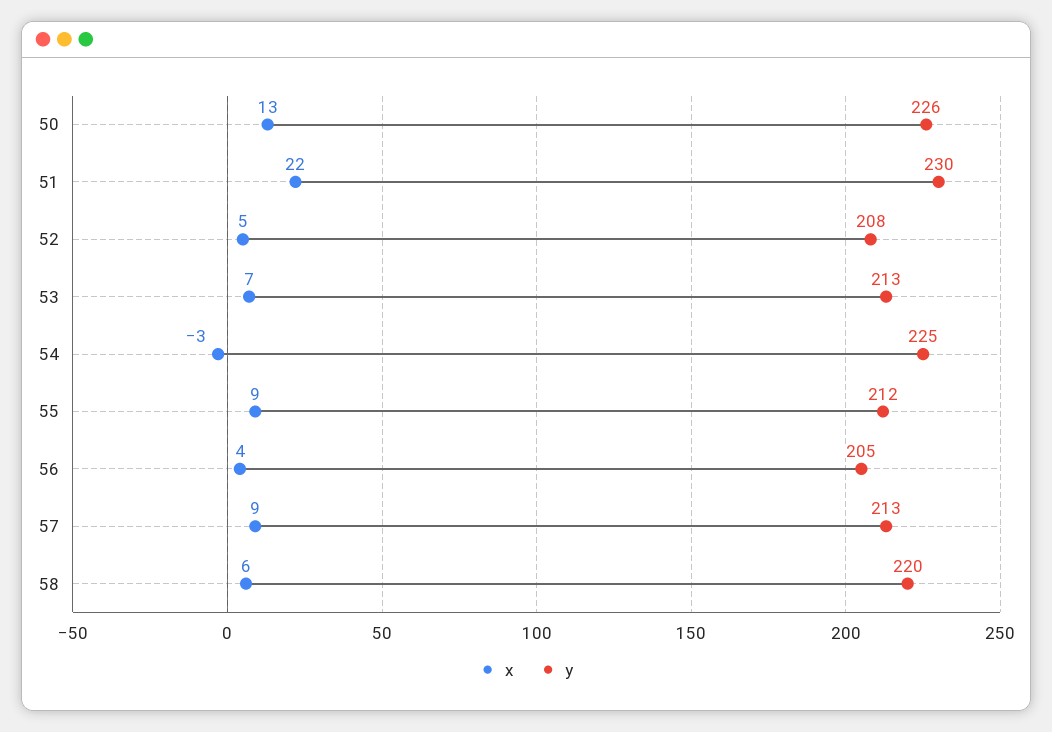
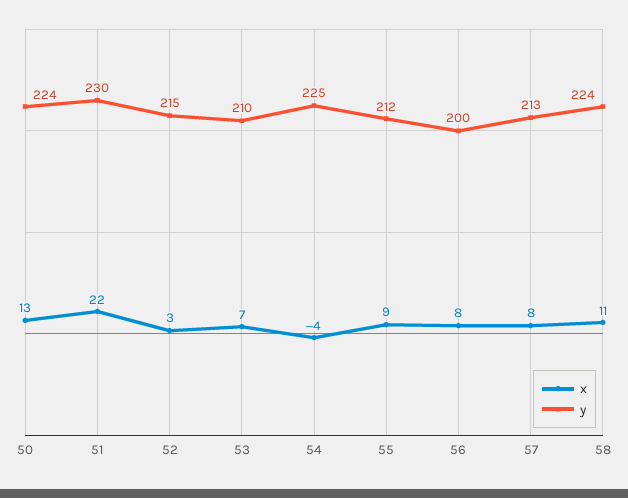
y, 50: 226 -> 224
x, 52: 5 -> 3
y, 52: 208 -> 215
y, 53: 213 -> 210
x, 54: -3 -> -4
x, 56: 4 -> 8
y, 56: 205 -> 200
x, 57: 9 -> 8
x, 58: 6 -> 11
y, 58: 220 -> 224

